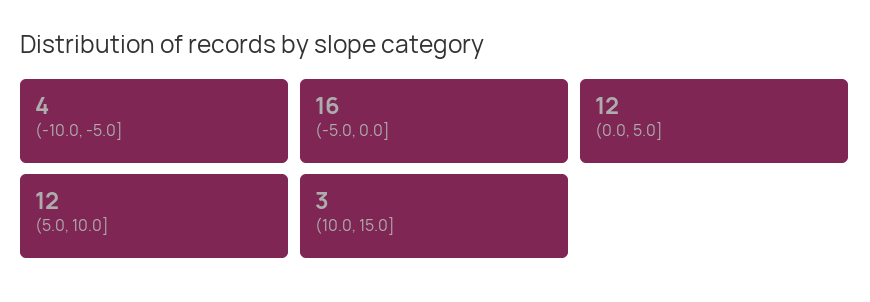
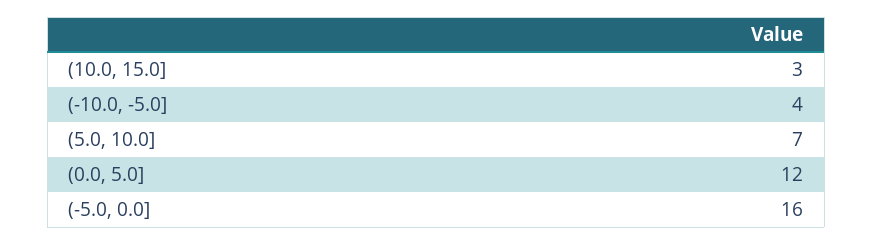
(5.0, 10.0]: 12 -> 7

